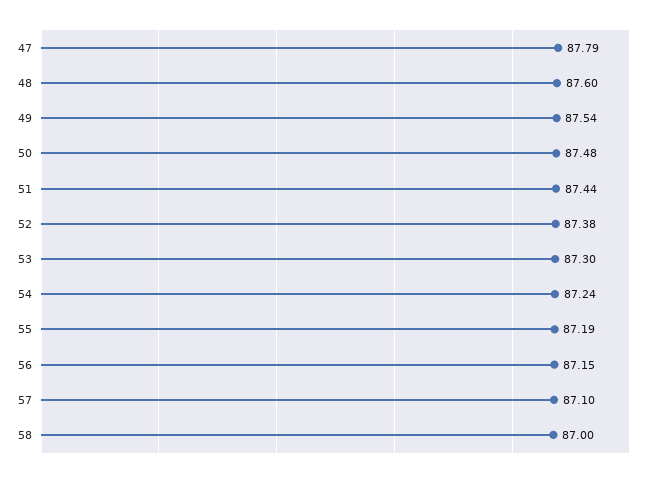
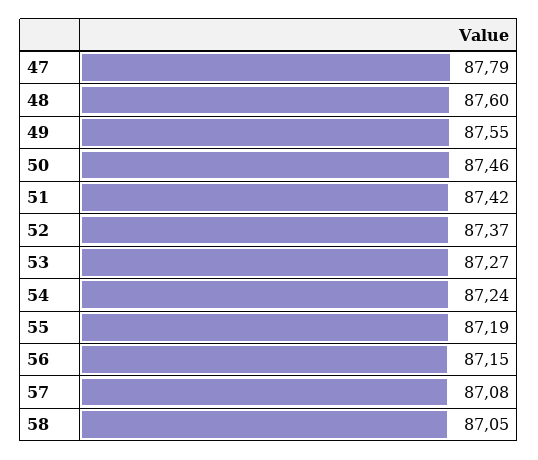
49: 87.54 -> 87.55
50: 87.48 -> 87.46
51: 87.44 -> 87.42
52: 87.38 -> 87.37
53: 87.3 -> 87.27
57: 87.1 -> 87.08
58: 87 -> 87.05

